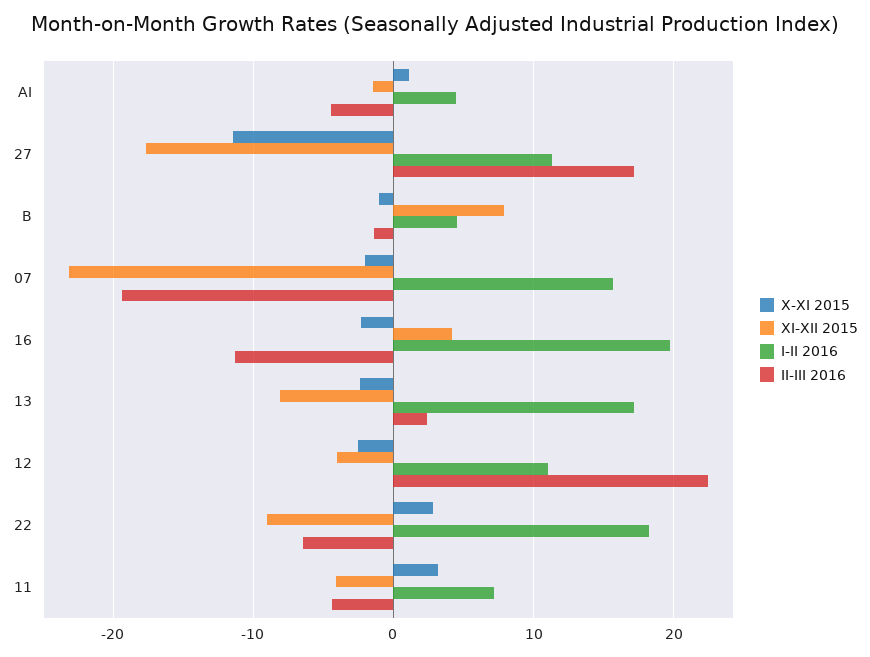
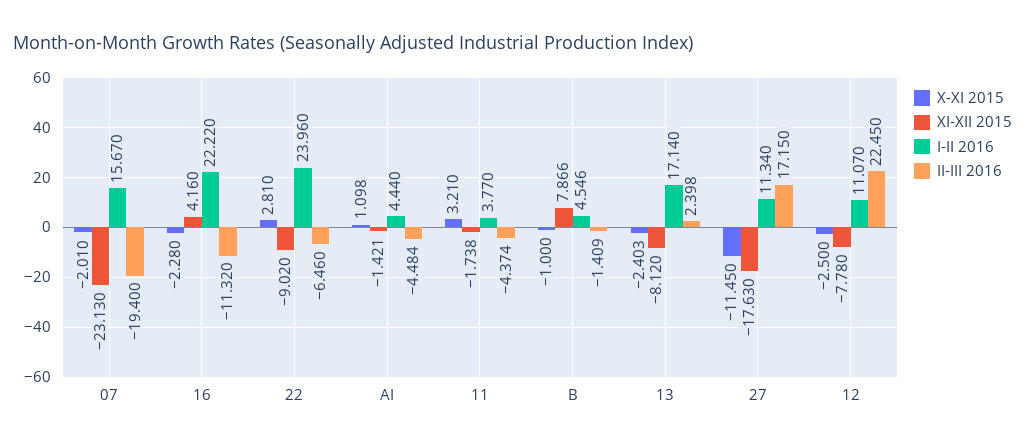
I-II 2016, 16: 20 -> 22.22
XI-XII 2015, 12: -4 -> -7.78
I-II 2016, 22: 18 -> 23.96
XI-XII 2015, 11: -4 -> -1.738
I-II 2016, 11: 7 -> 3.77

